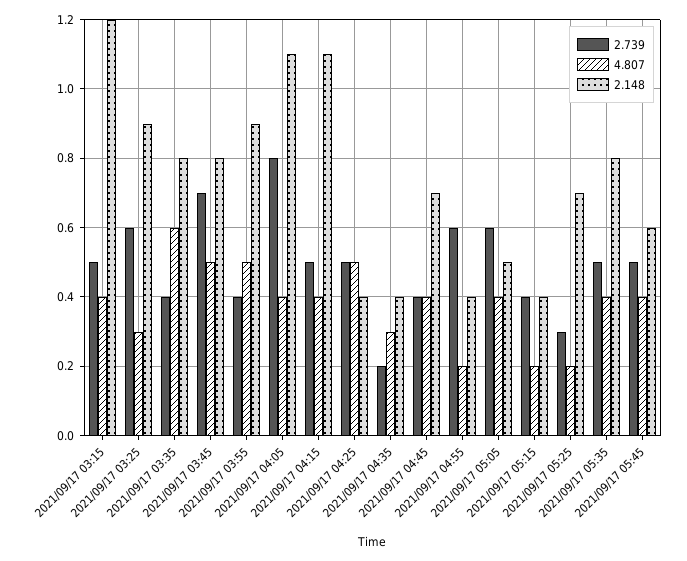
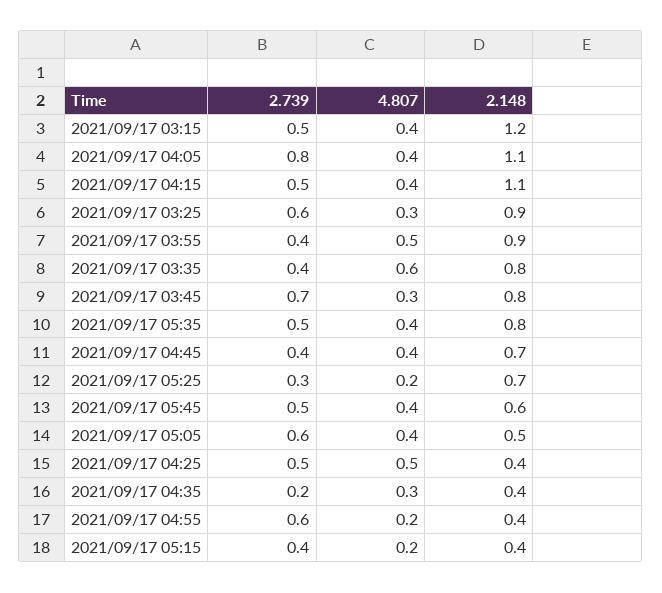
4.807, 2021/09/17 03:45: 0.5 -> 0.3

